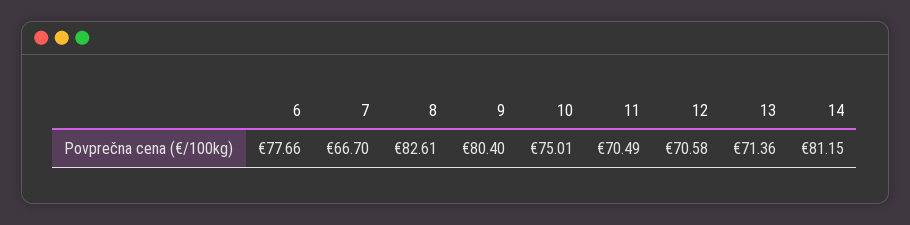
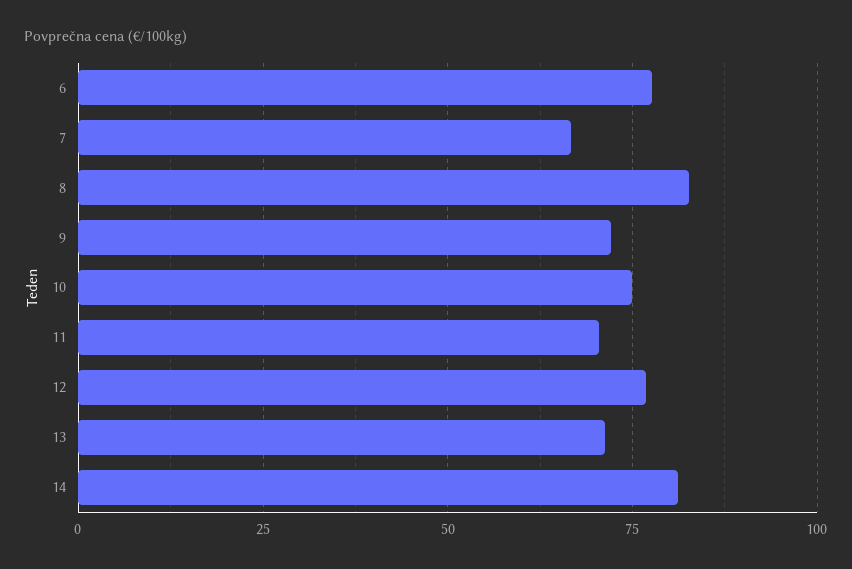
9: 80.4 -> 72.5
12: 70.58 -> 77.5

